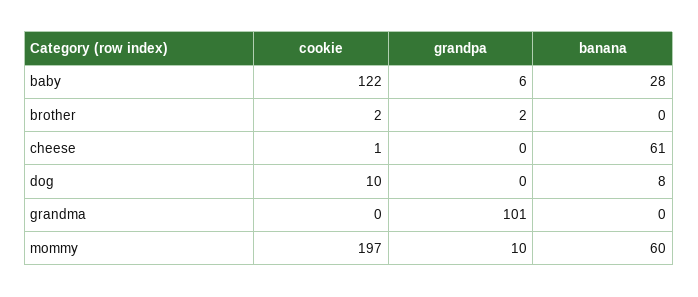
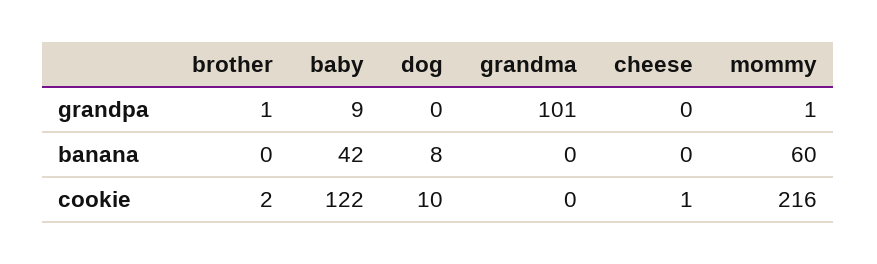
grandpa, baby: 6 -> 9
banana, baby: 28 -> 42
grandpa, brother: 2 -> 1
banana, cheese: 61 -> 0
cookie, mommy: 197 -> 216
grandpa, mommy: 10 -> 1

